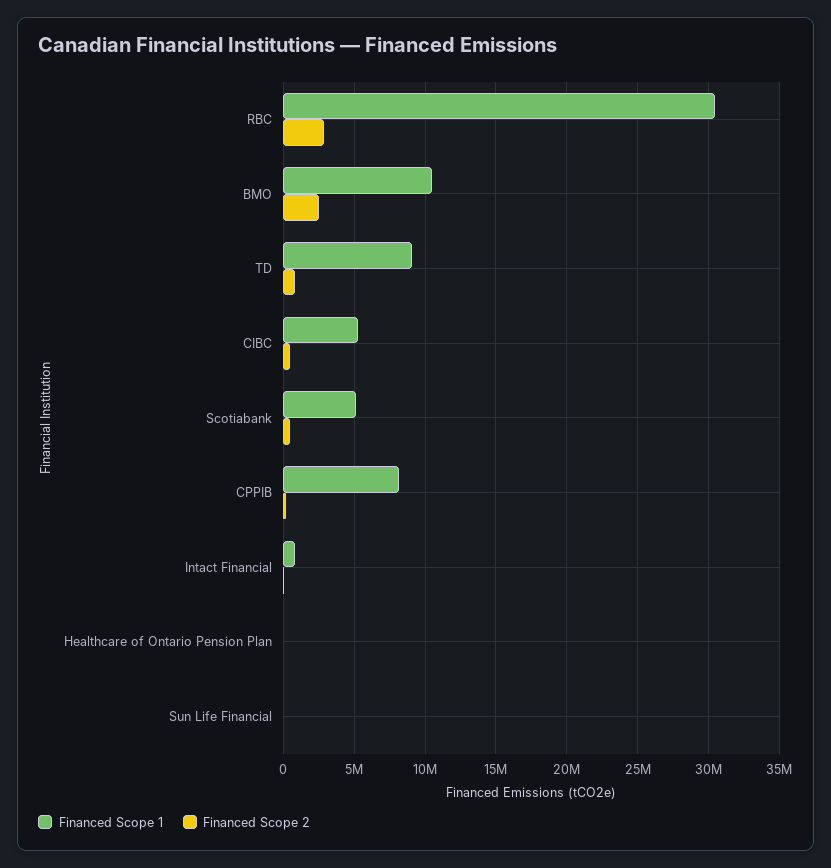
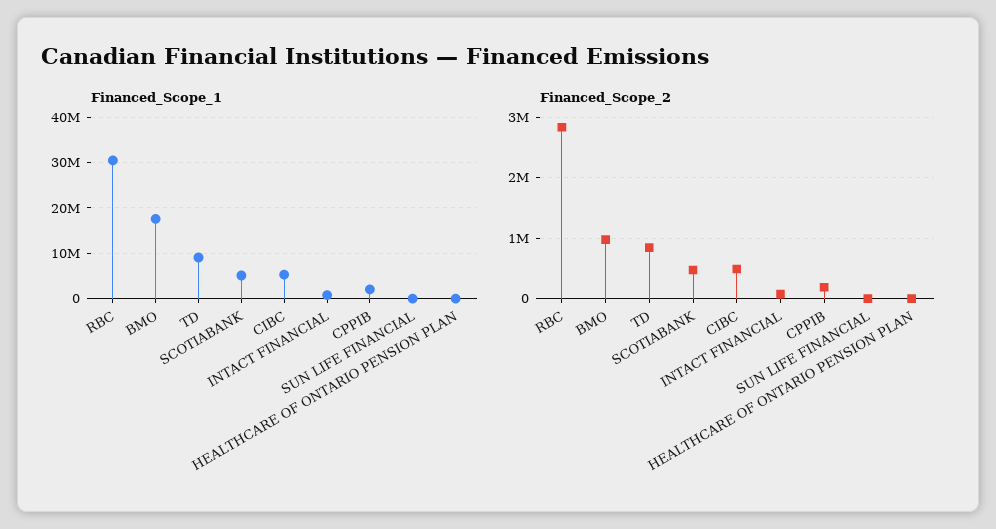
Financed Scope 1, BMO: 10500000 -> 18000000
Financed Scope 2, BMO: 2500000 -> 1000000
Financed Scope 1, CPPIB: 8000000 -> 2000000

